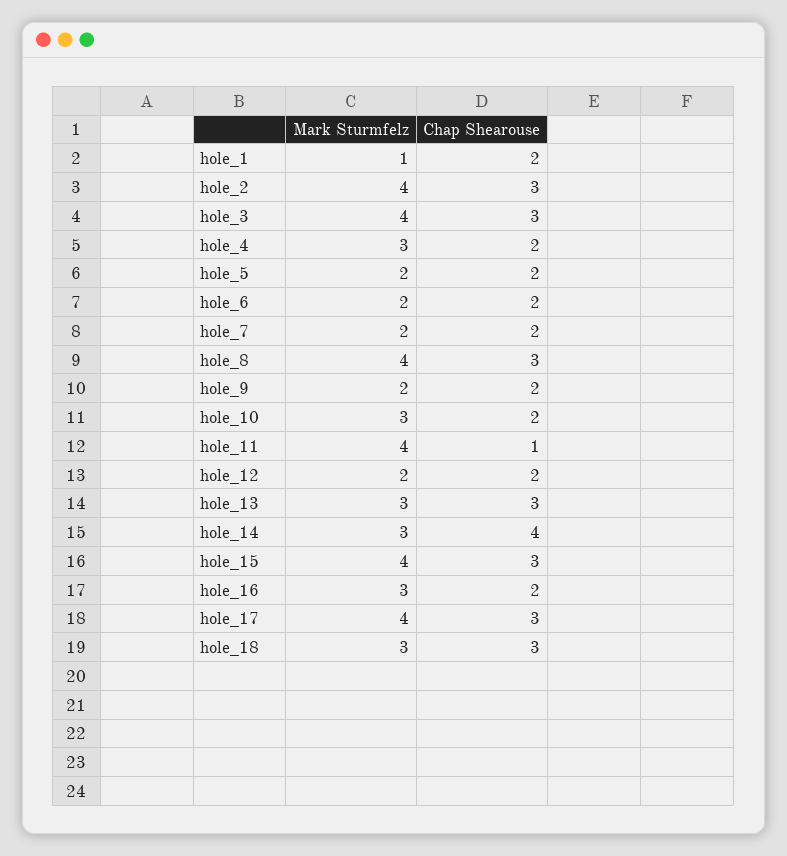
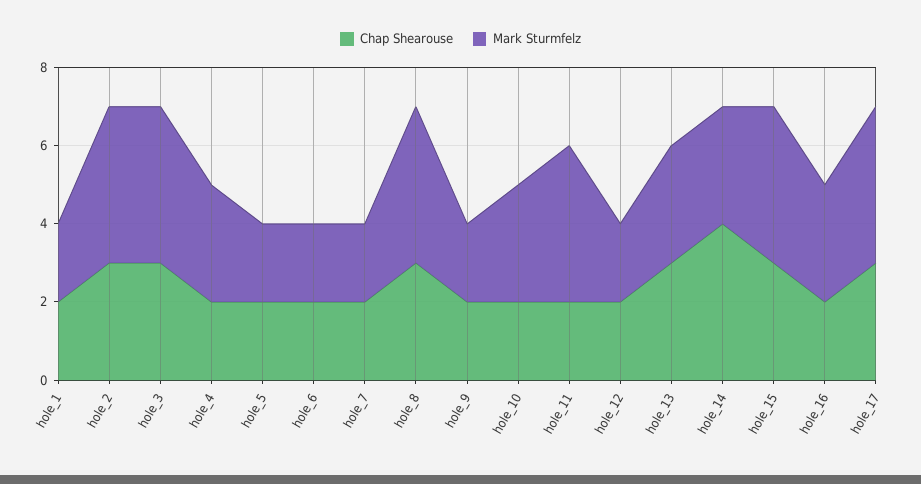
Mark Sturmfelz, hole_1: 1 -> 2
Chap Shearouse, hole_11: 1 -> 2
Mark Sturmfelz, hole_18: 3 -> none
Chap Shearouse, hole_18: 3 -> none

